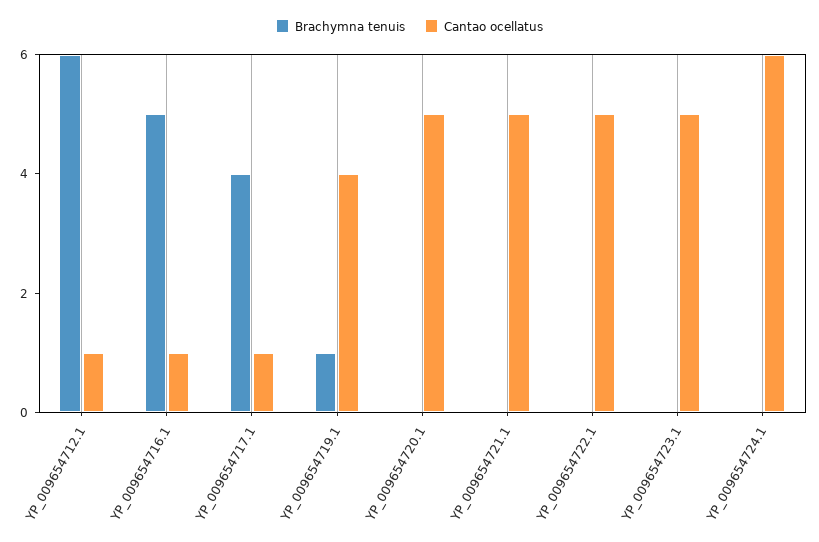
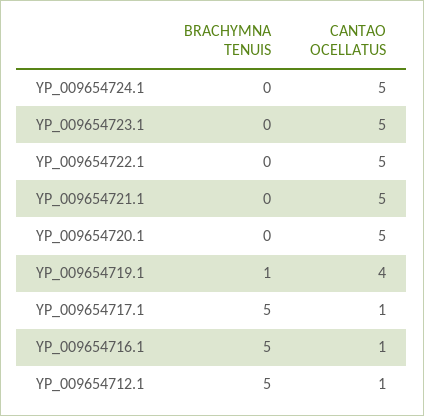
Brachymna tenuis, YP_009654712.1: 6 -> 5
Brachymna tenuis, YP_009654717.1: 4 -> 5
Cantao ocellatus, YP_009654724.1: 6 -> 5

